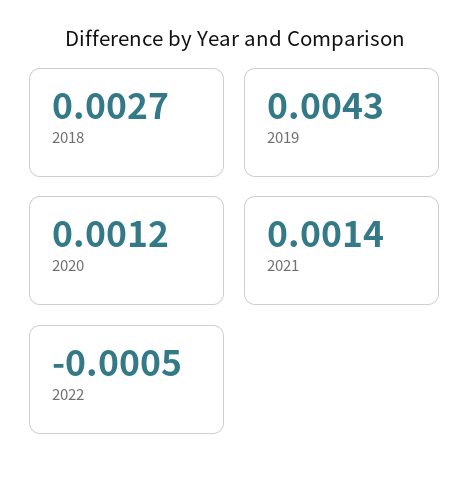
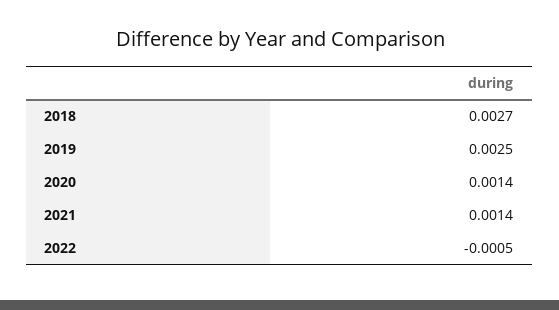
2019: 0.0043 -> 0.0025
2020: 0.0012 -> 0.0014

